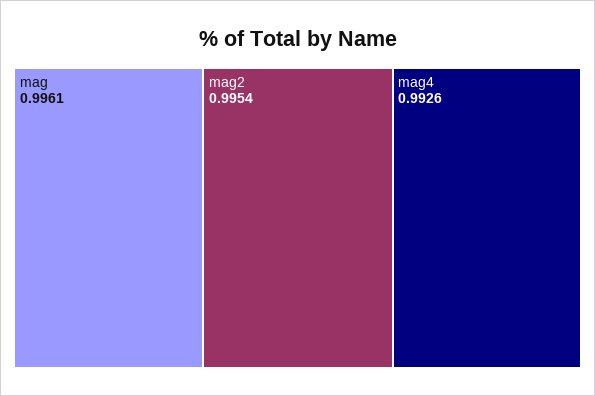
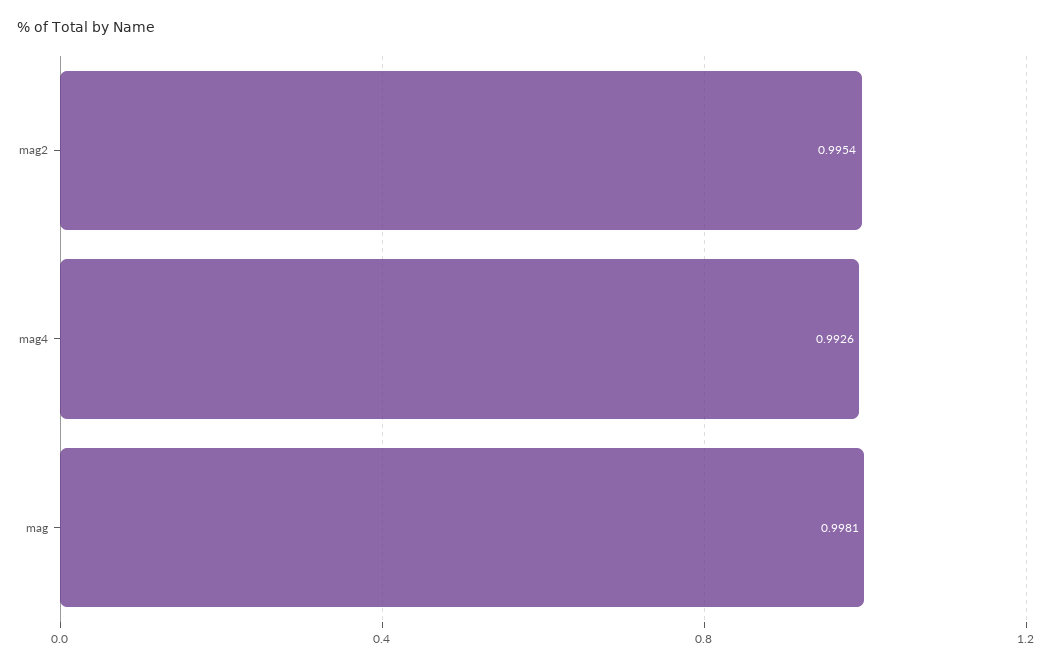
mag: 0.9961 -> 0.9981

